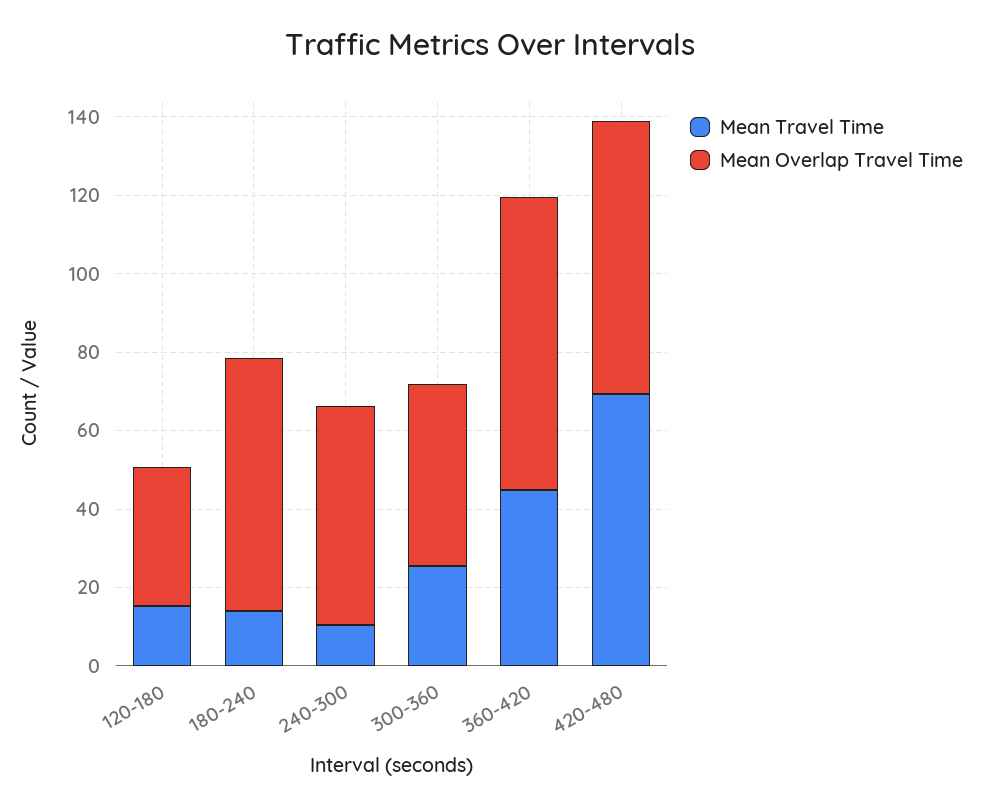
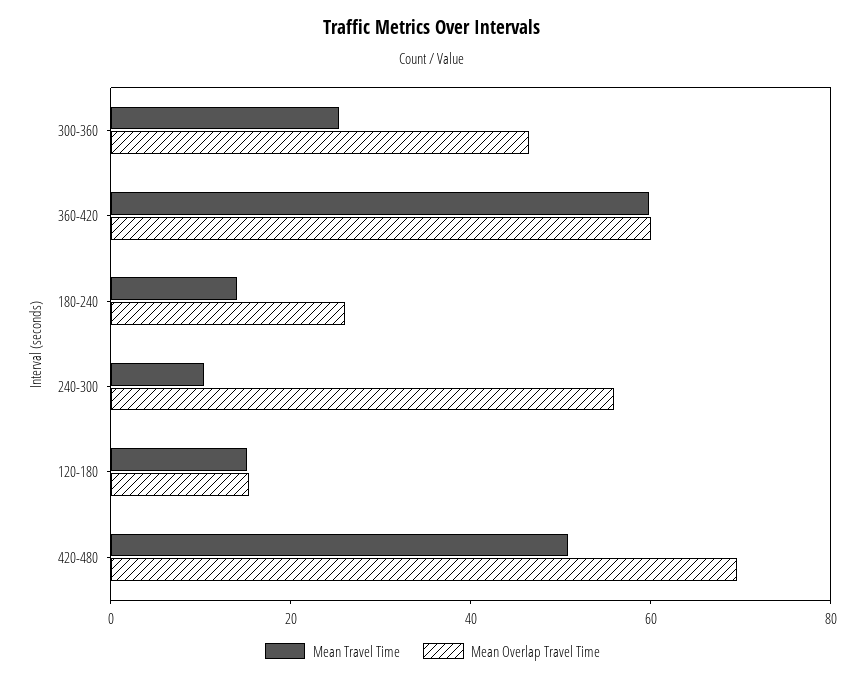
Mean Overlap Travel Time, 120-180: 35 -> 15
Mean Overlap Travel Time, 180-240: 65 -> 25
Mean Travel Time, 360-420: 45 -> 60
Mean Overlap Travel Time, 360-420: 75 -> 60
Mean Travel Time, 420-480: 70 -> 50

